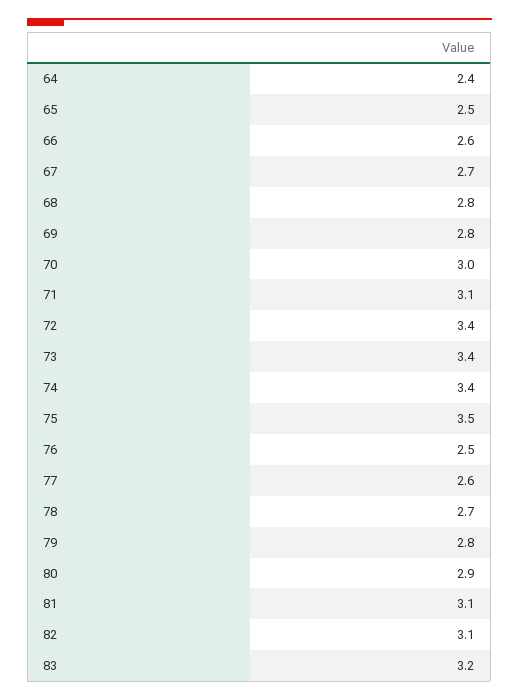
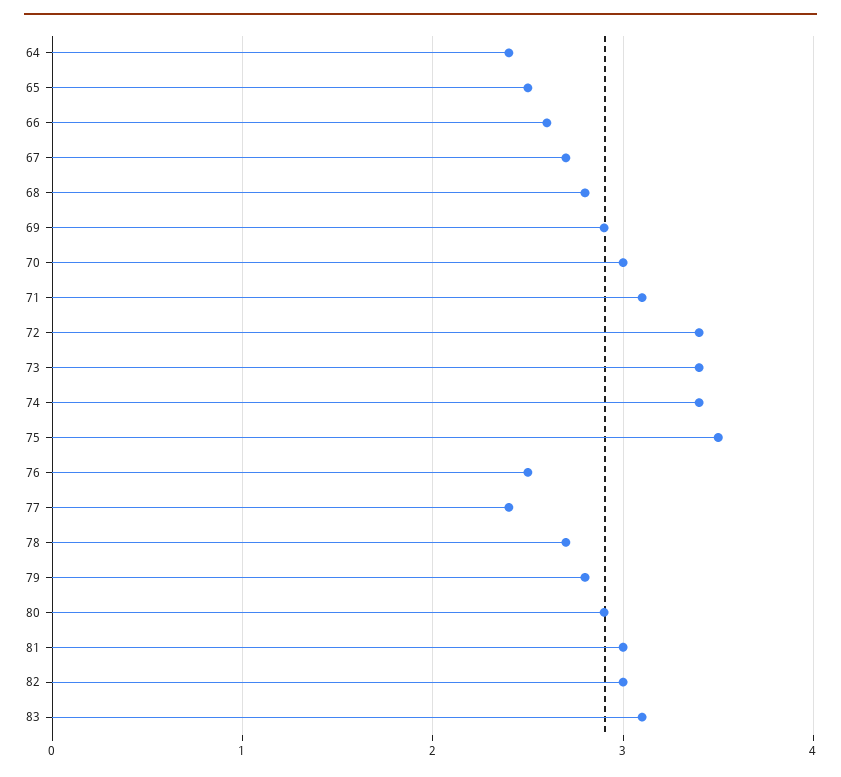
69: 2.8 -> 2.9
77: 2.6 -> 2.4
81: 3.1 -> 3
82: 3.1 -> 3
83: 3.2 -> 3.1

